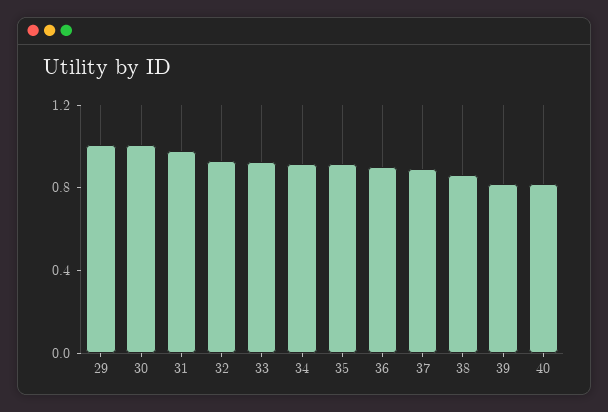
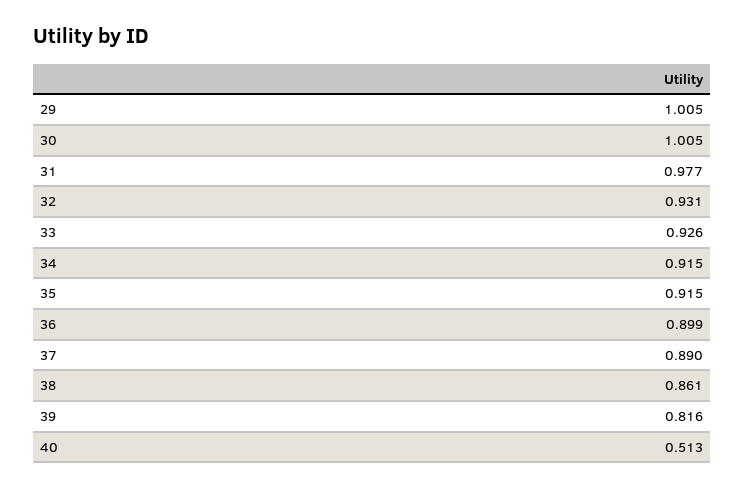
40: 0.8 -> 0.513

